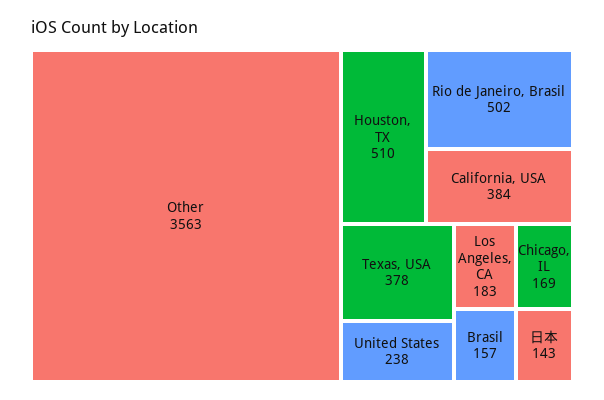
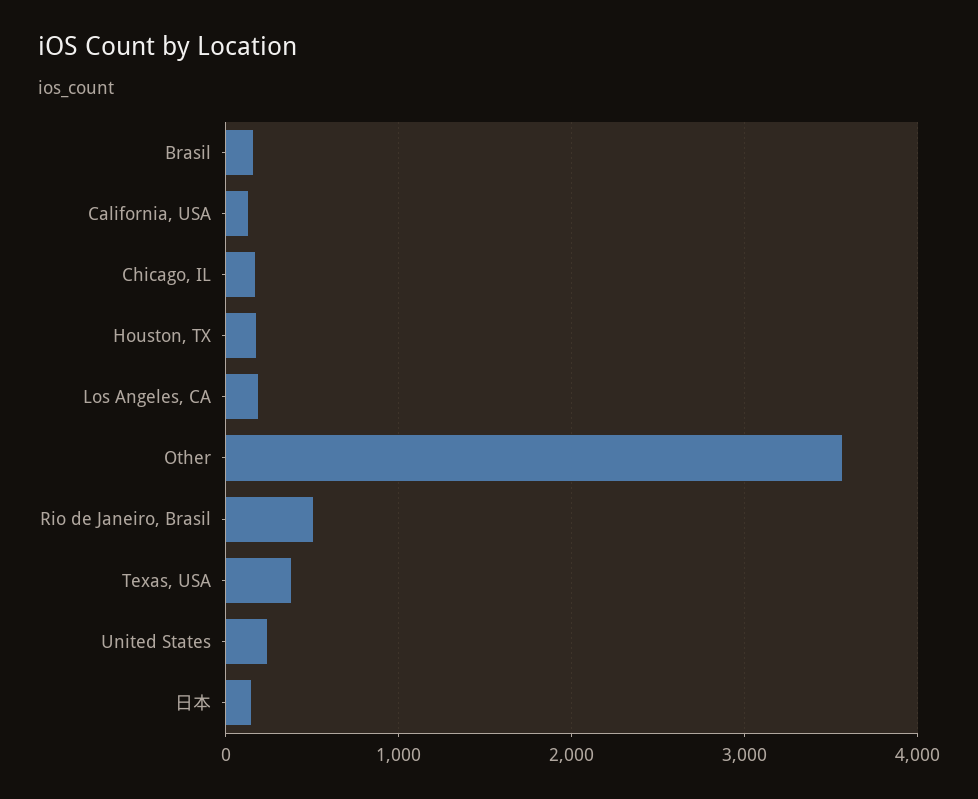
Houston, TX: 510 -> 200
California, USA: 384 -> 100

